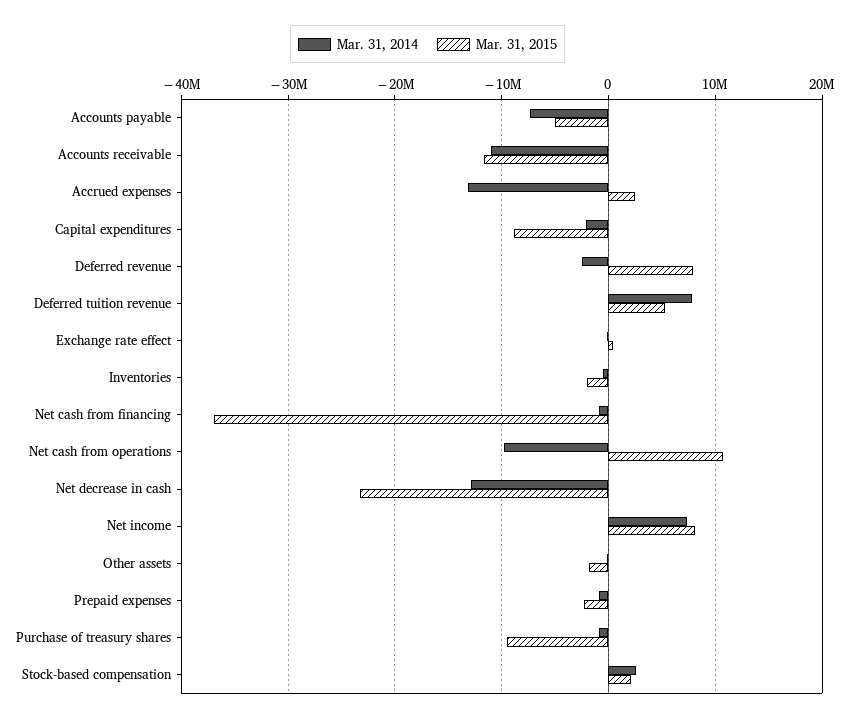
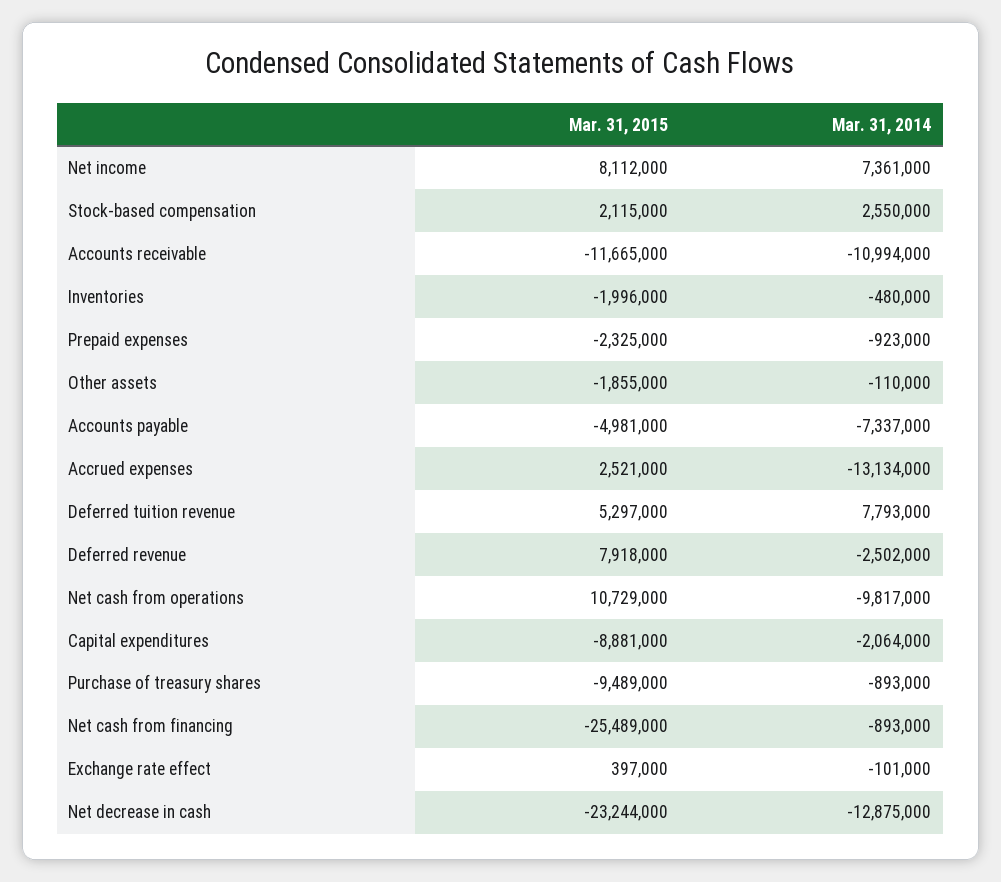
Mar. 31, 2015, Net cash from financing: -37000000 -> -25489000

